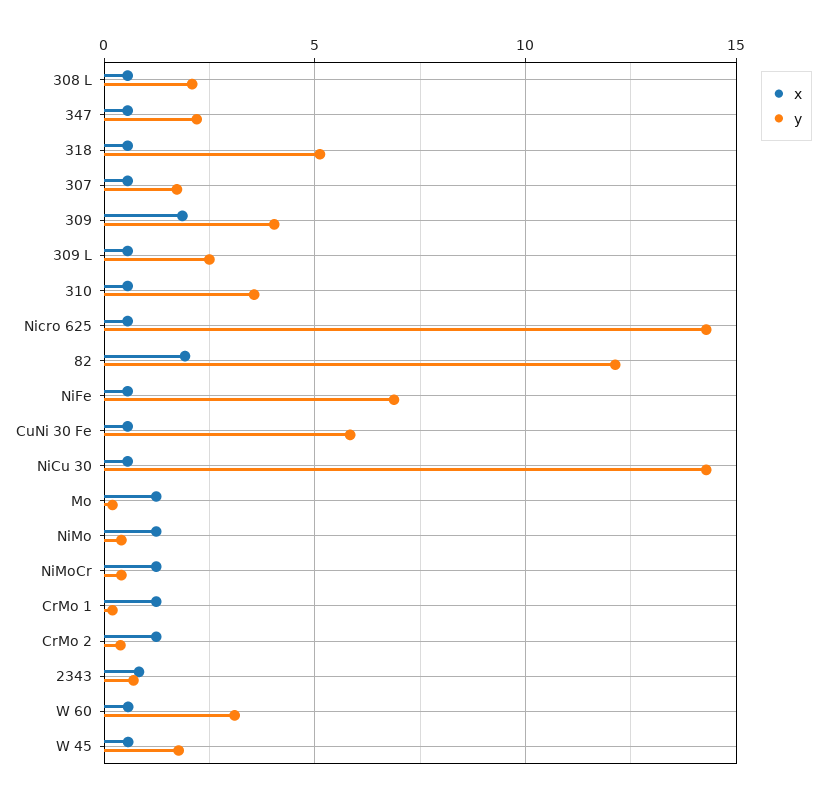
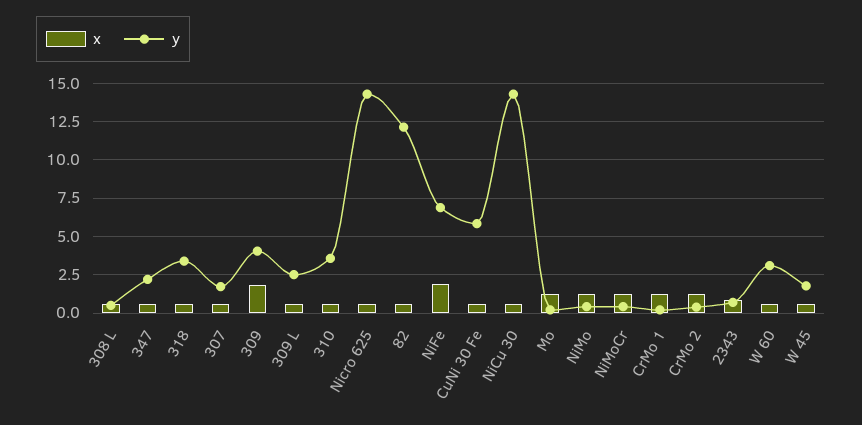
y, 308 L: 2 -> 0.5
y, 318: 5 -> 3.5
x, 82: 2 -> 0.5
x, NiFe: 0.5 -> 2

